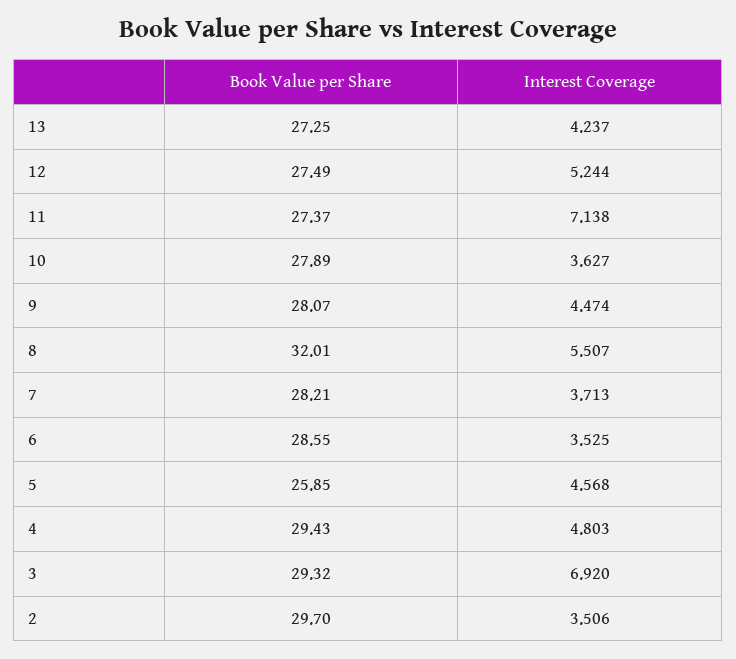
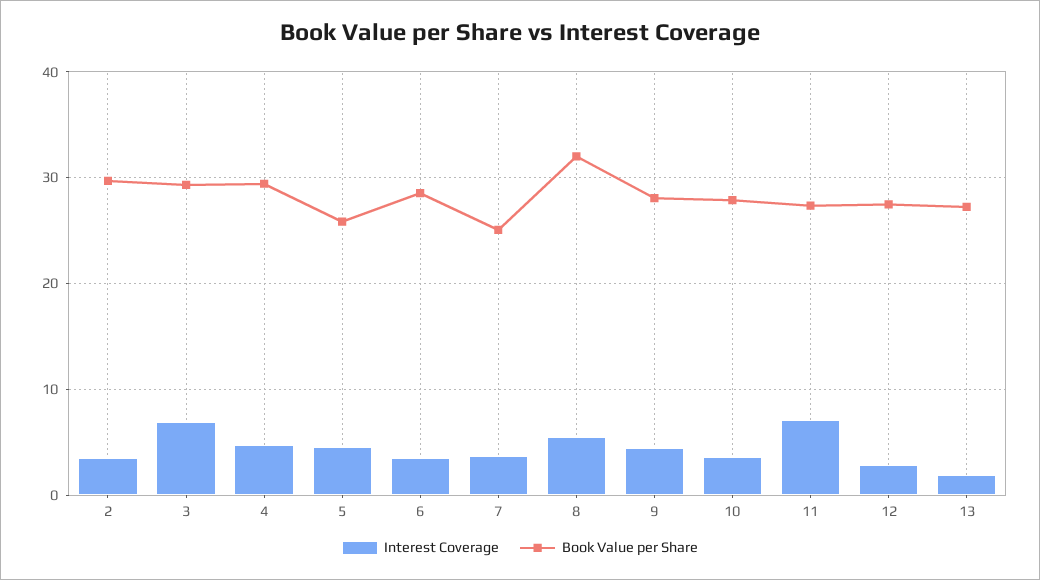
Interest Coverage, 13: 4.237 -> 2
Interest Coverage, 12: 5.244 -> 3
Book Value per Share, 7: 28.21 -> 25

